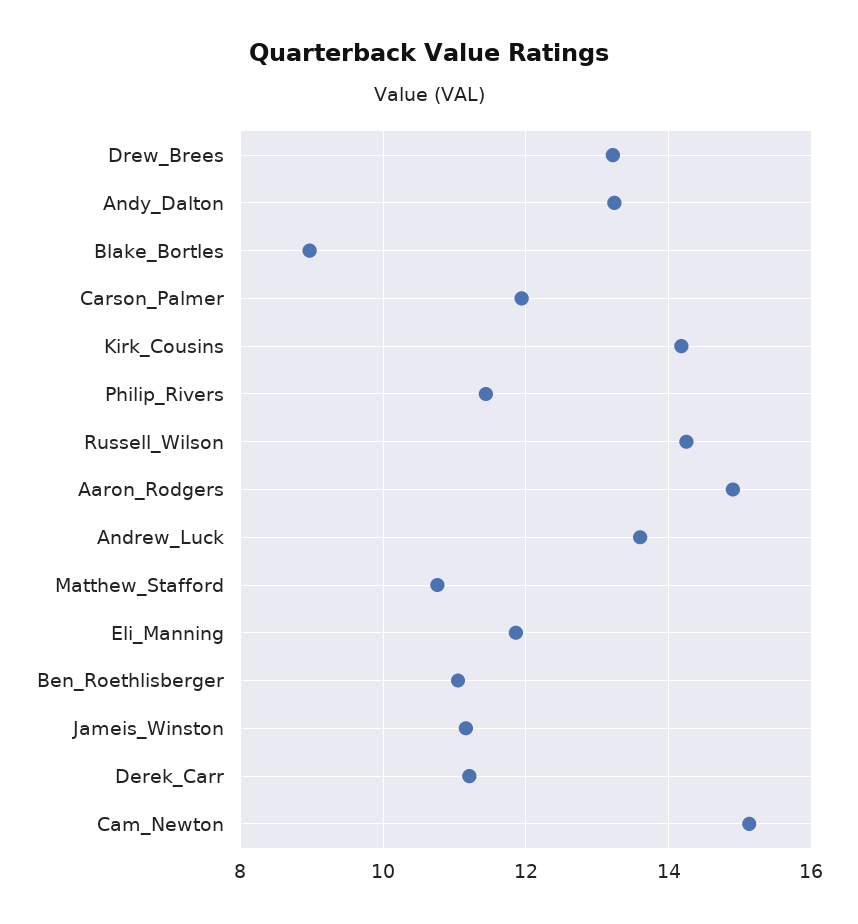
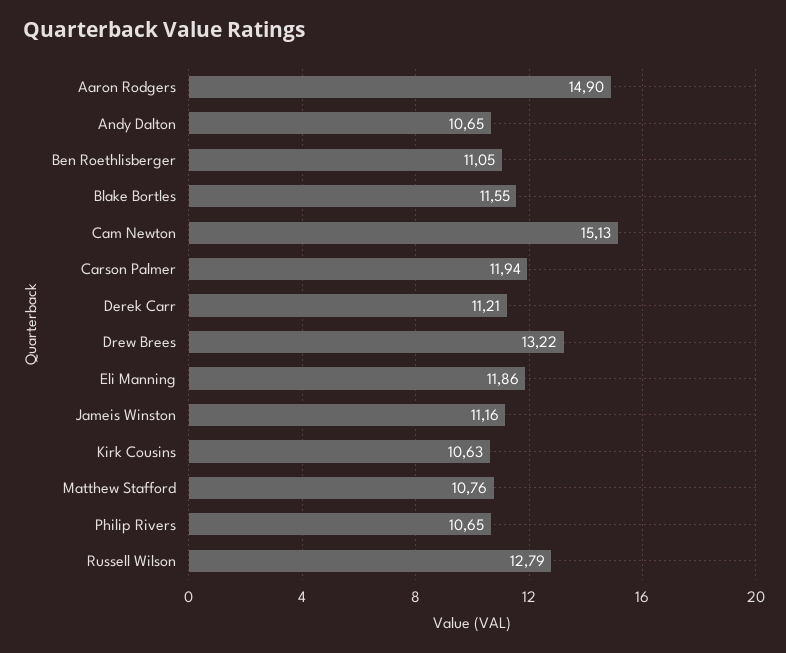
Andy_Dalton: 13.2 -> 10.65
Blake_Bortles: 9 -> 11.55
Kirk_Cousins: 14.2 -> 10.63
Philip_Rivers: 11.4 -> 10.65
Russell_Wilson: 14.2 -> 12.79
Andrew_Luck: 13.6 -> none

